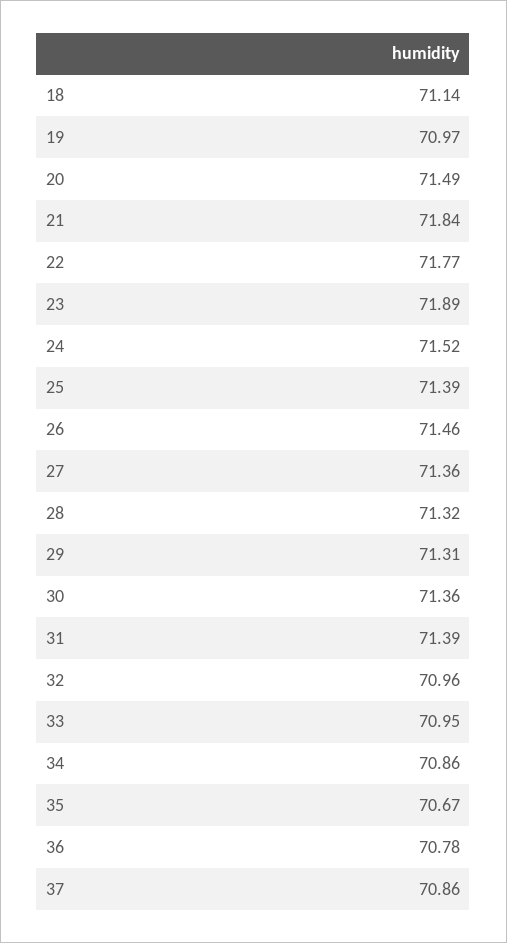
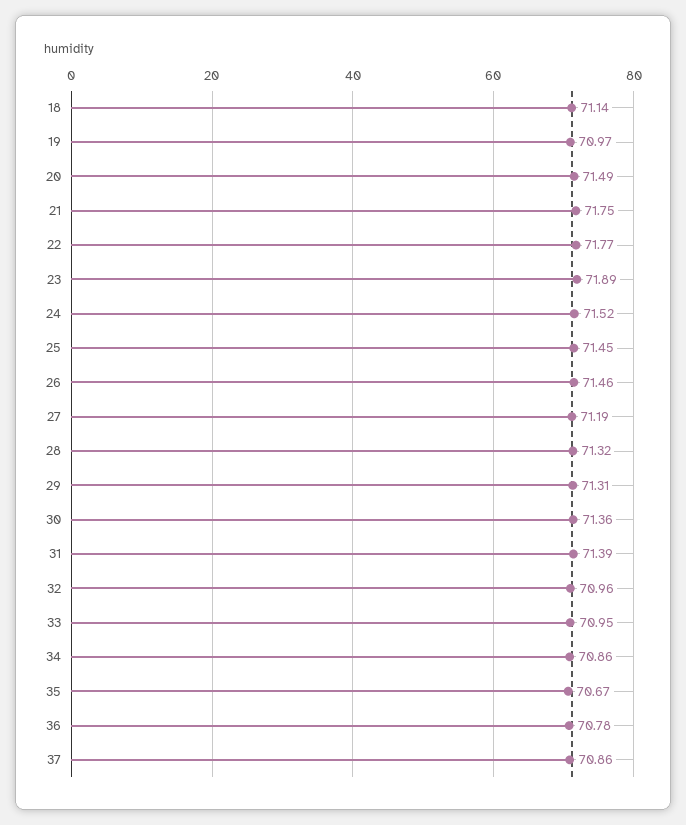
21: 71.84 -> 71.75
25: 71.39 -> 71.45
27: 71.36 -> 71.19

